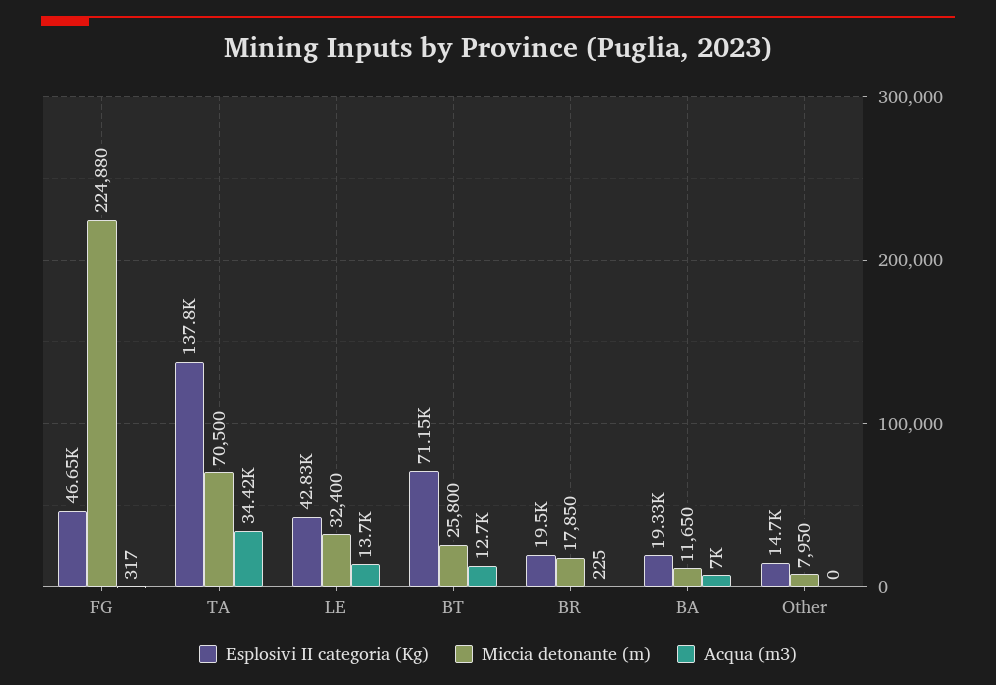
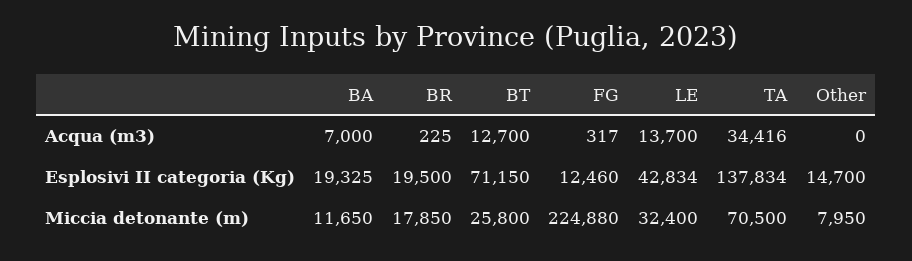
Esplosivi II categoria (Kg), FG: 46650 -> 12460

